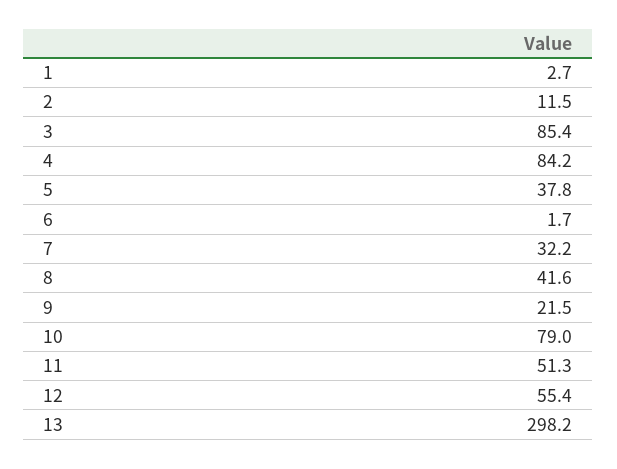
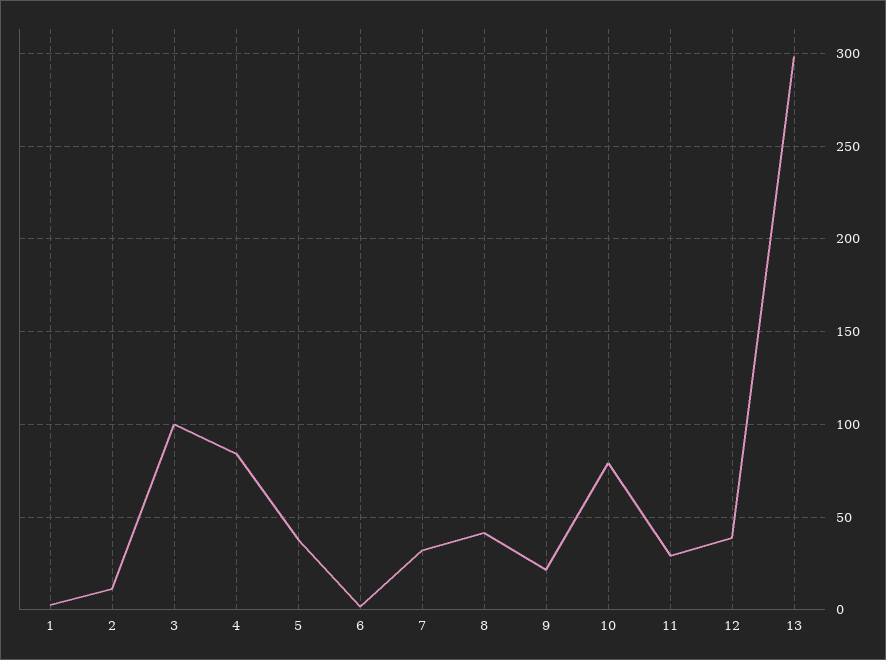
3: 85.4 -> 100
11: 51.3 -> 30
12: 55.4 -> 40

